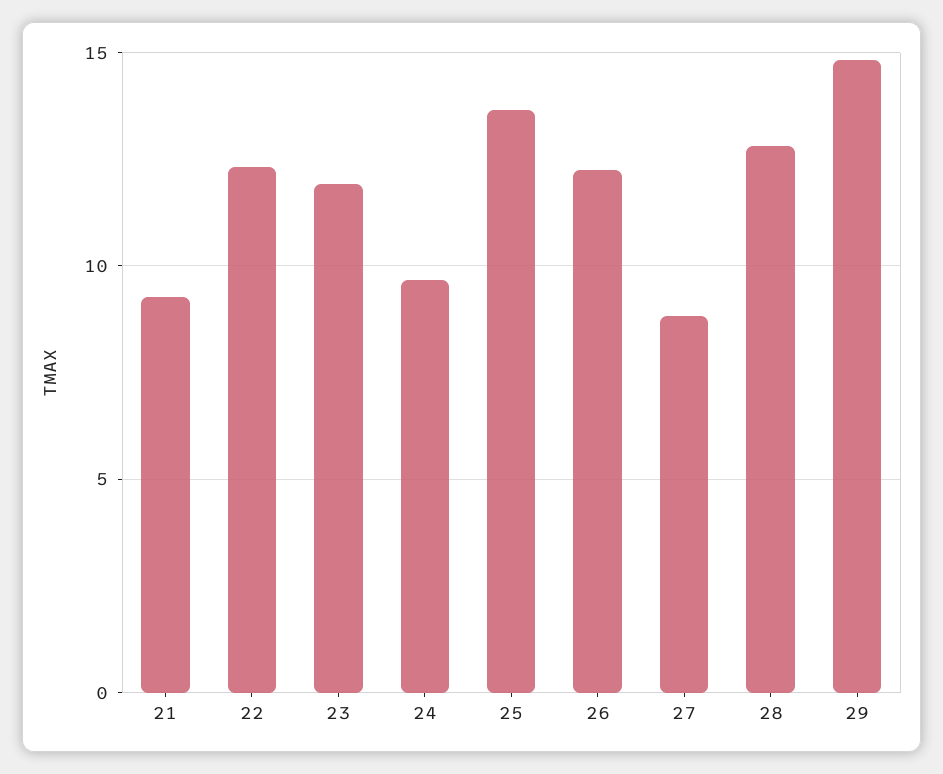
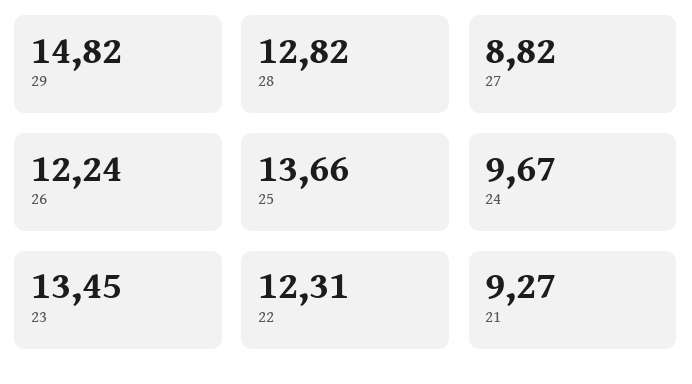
23: 12 -> 13.45

